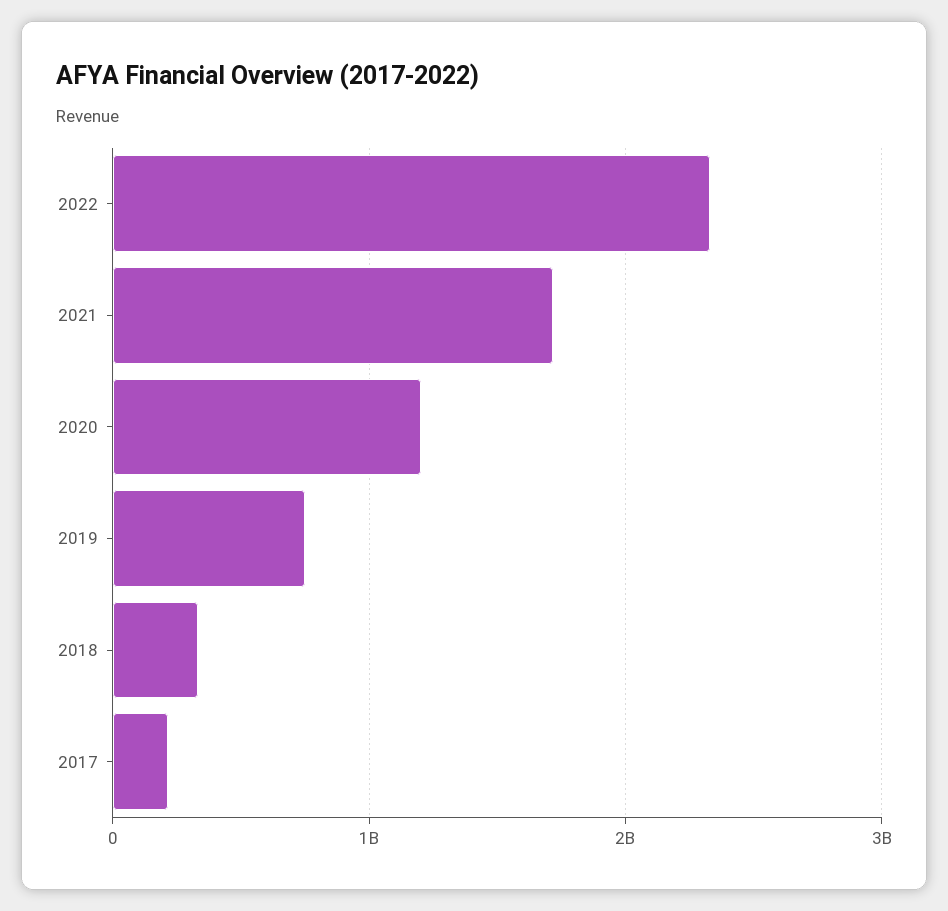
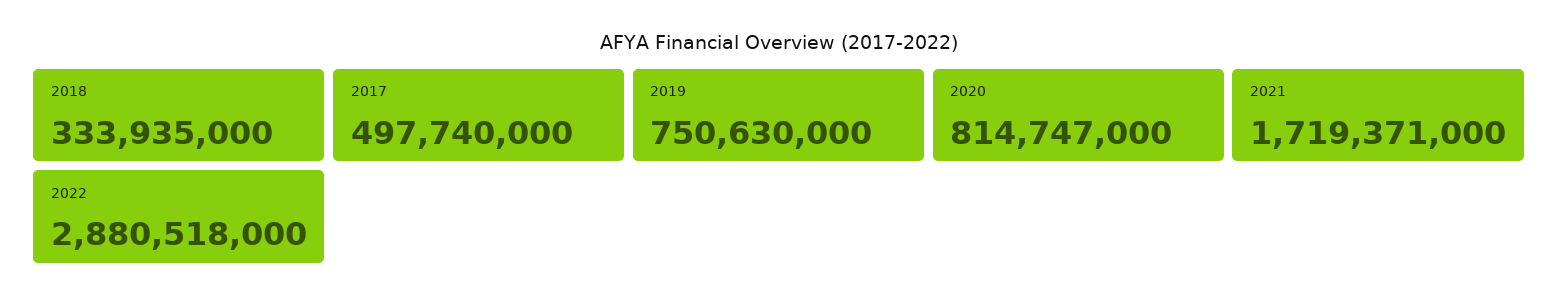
2022: 2300000000 -> 2880518000
2020: 1200000000 -> 814747000
2017: 200000000 -> 497740000

